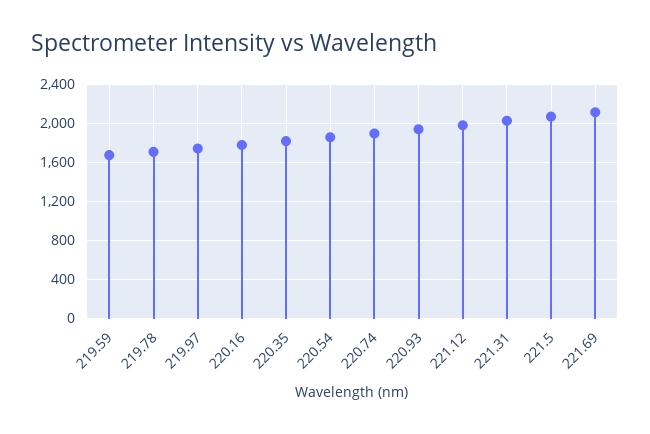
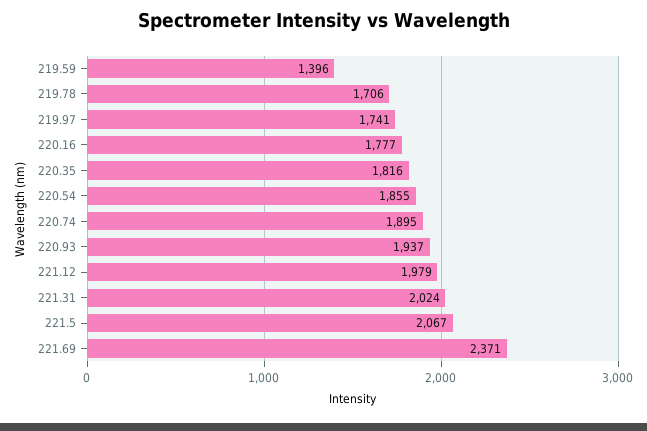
219.59: 1700 -> 1396
221.69: 2100 -> 2371

